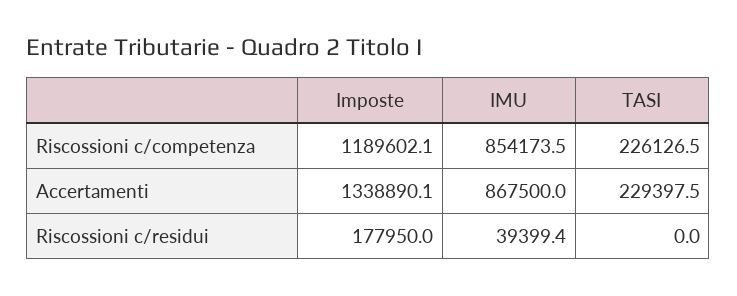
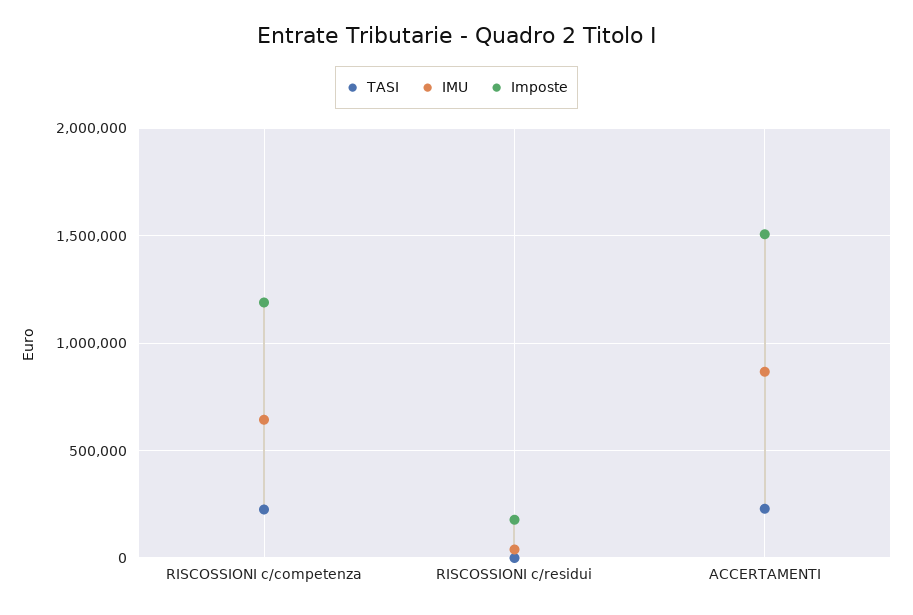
IMU, Riscossioni c/competenza: 854173.5 -> 650000
Imposte, Accertamenti: 1338890.1 -> 1500000

